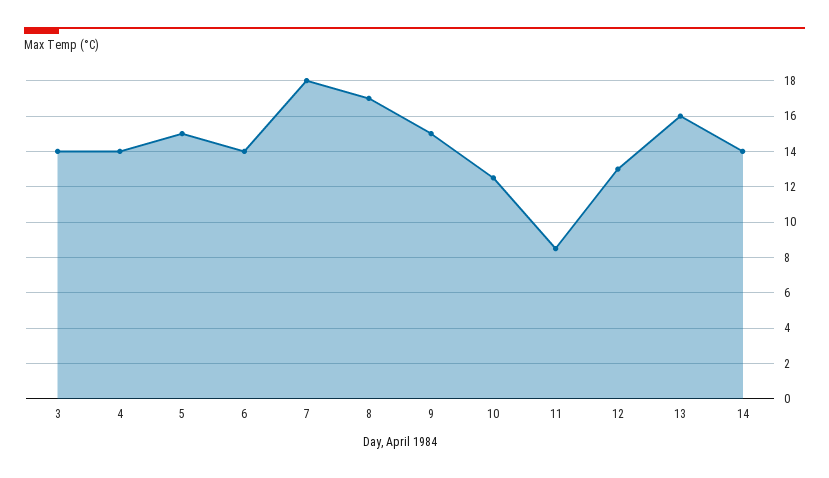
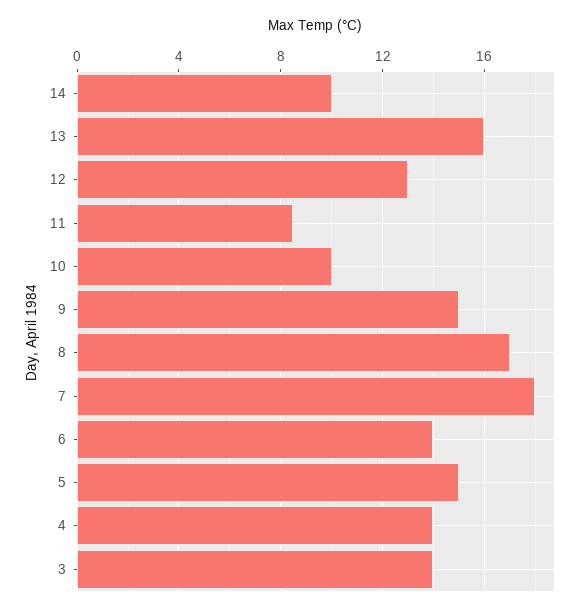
10: 12.5 -> 10
14: 14 -> 10

